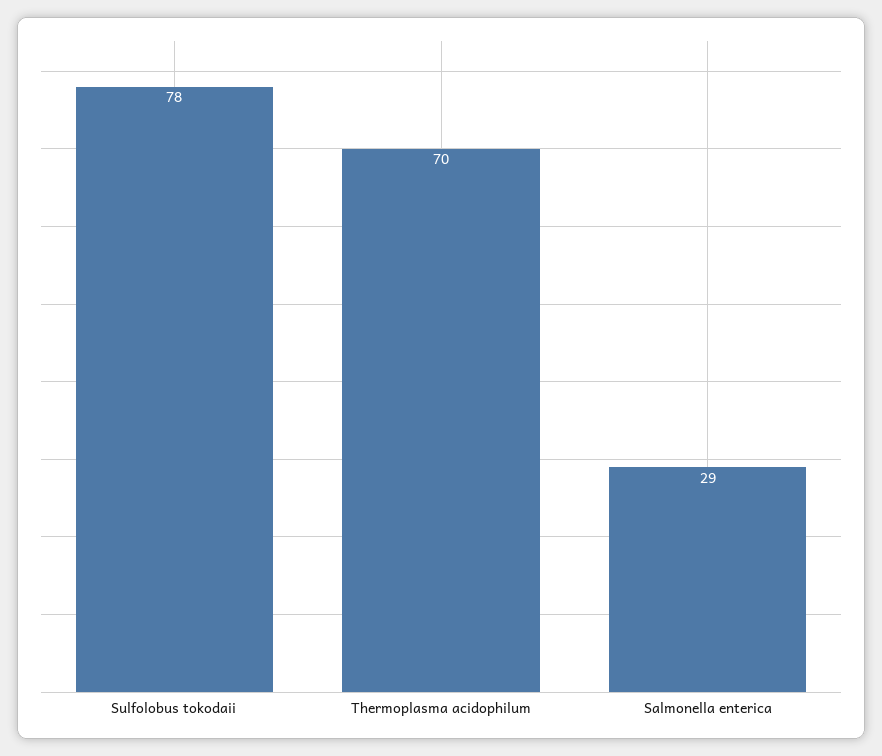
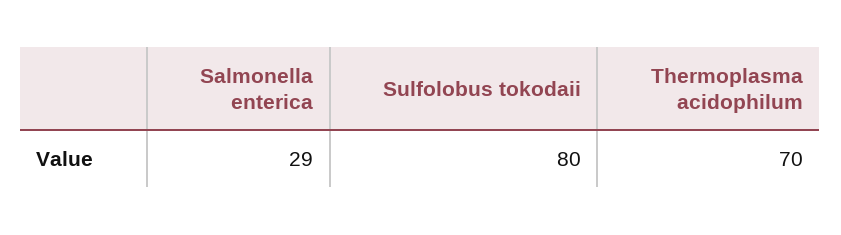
Sulfolobus tokodaii: 78 -> 80

